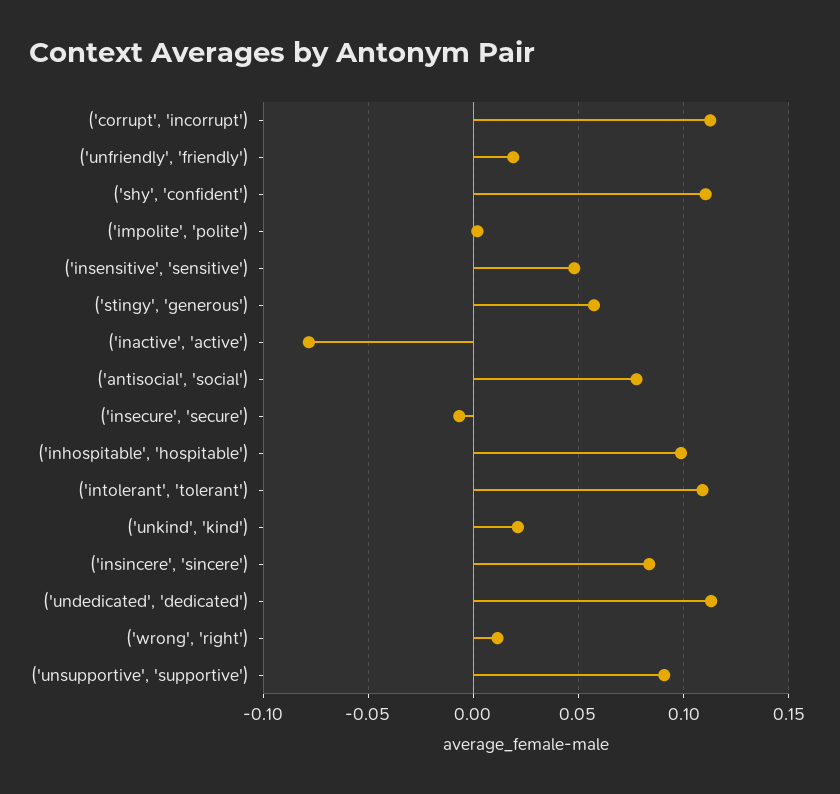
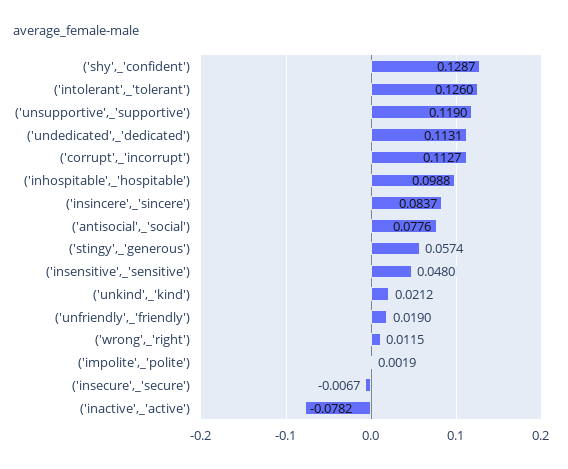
('shy', 'confident'): 0.11 -> 0.1287
('intolerant', 'tolerant'): 0.11 -> 0.126
('unsupportive', 'supportive'): 0.09 -> 0.119

